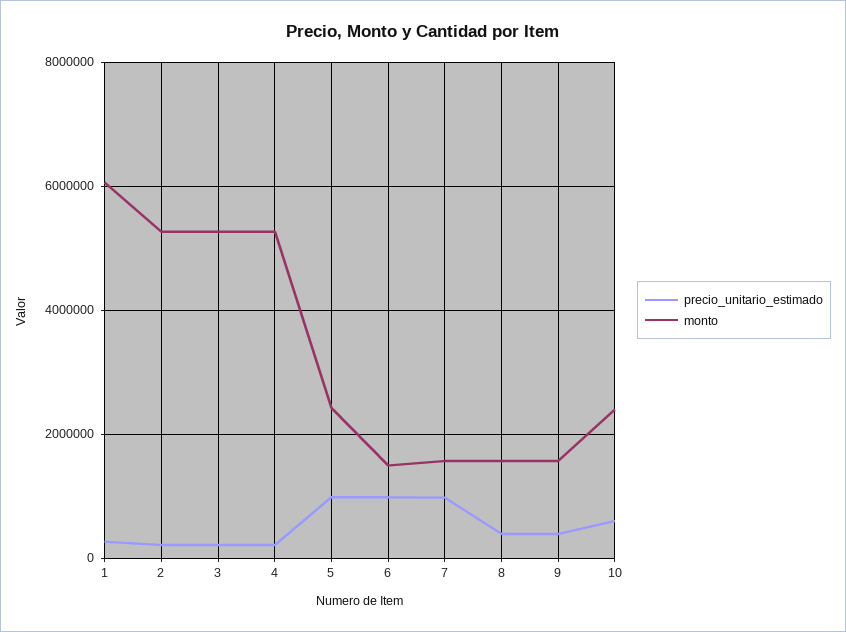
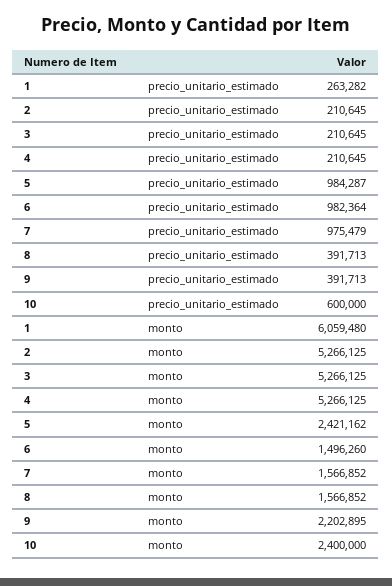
monto, 9: 1600000 -> 2202895

